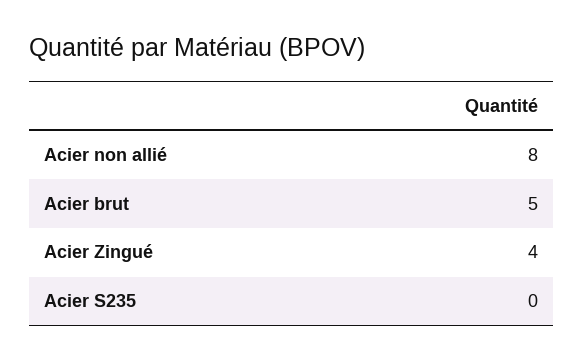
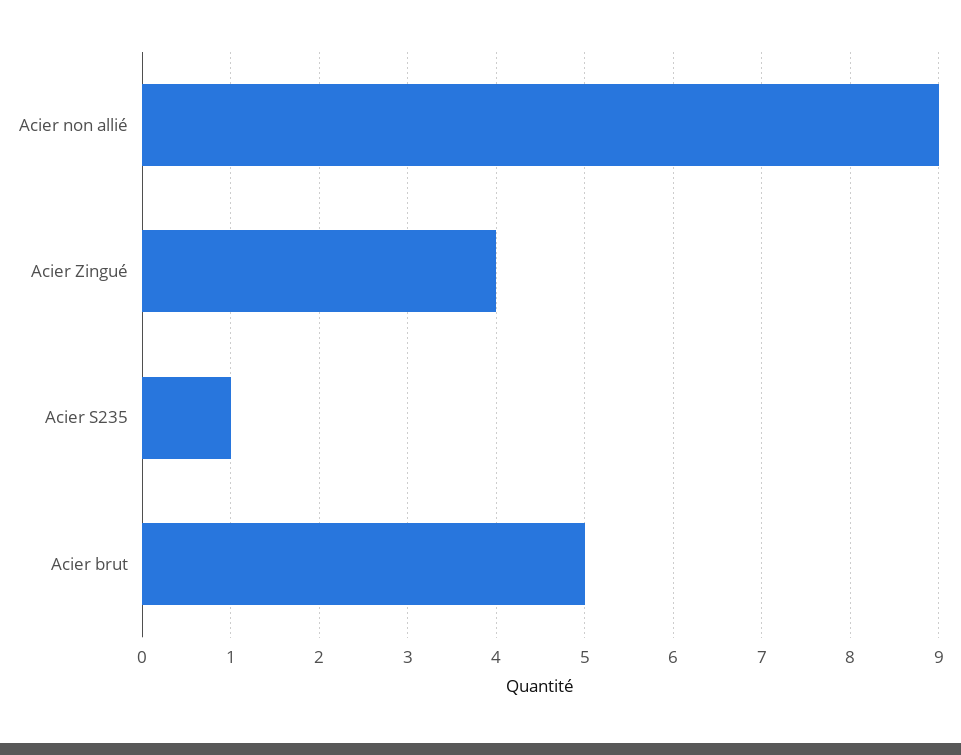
Acier non allié: 8 -> 9
Acier S235: 0 -> 1

